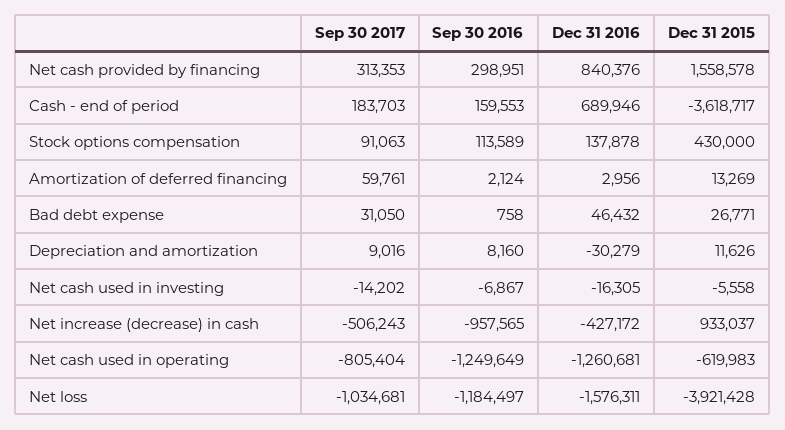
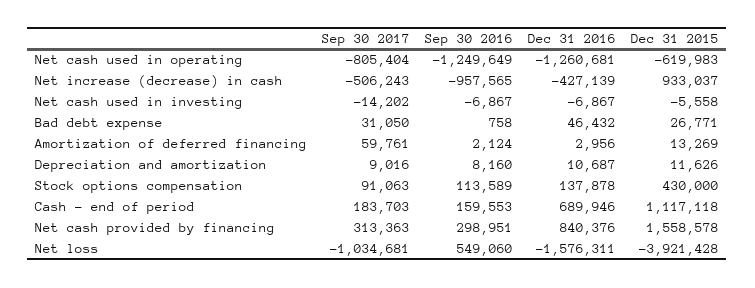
Sep 30 2017, Net cash provided by financing: 313353 -> 313363
Dec 31 2015, Cash - end of period: -3618717 -> 1117118
Dec 31 2016, Depreciation and amortization: -30279 -> 10687
Dec 31 2016, Net cash used in investing: -16305 -> -6867
Dec 31 2016, Net increase (decrease) in cash: -427172 -> -427139
Sep 30 2016, Net loss: -1184497 -> 549060

